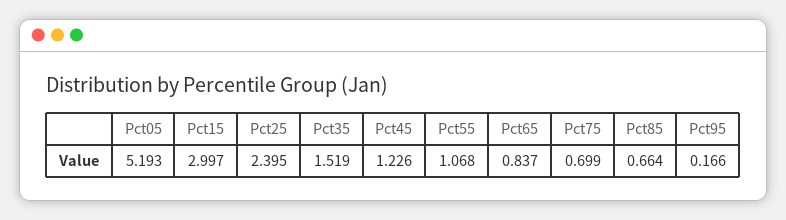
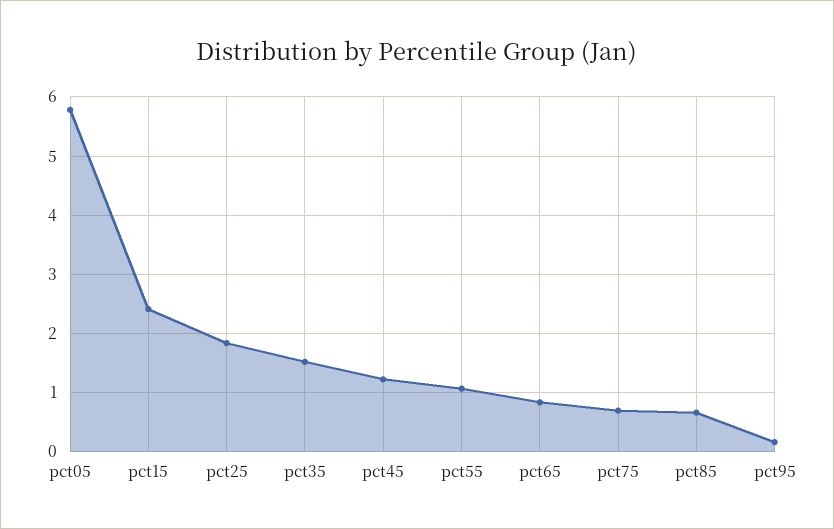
Pct05: 5.193 -> 5.8
Pct15: 2.997 -> 2.4
Pct25: 2.395 -> 1.8

